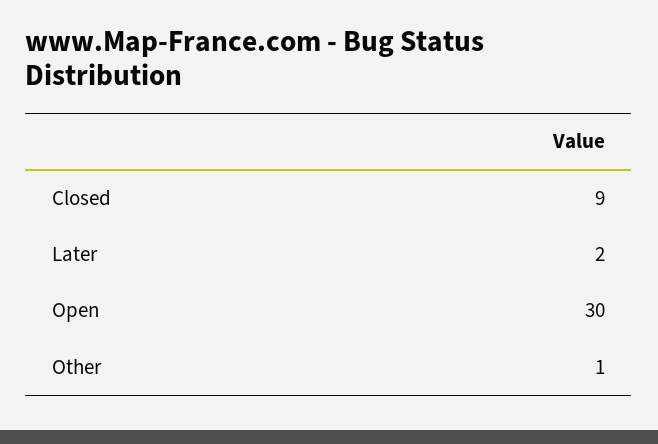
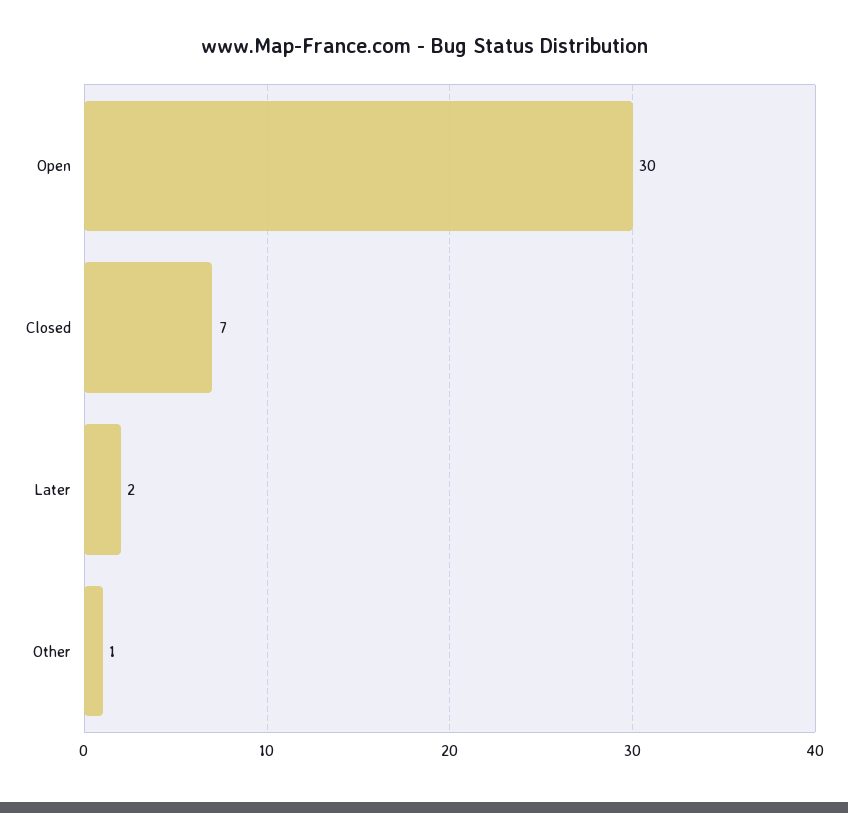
Closed: 9 -> 7

